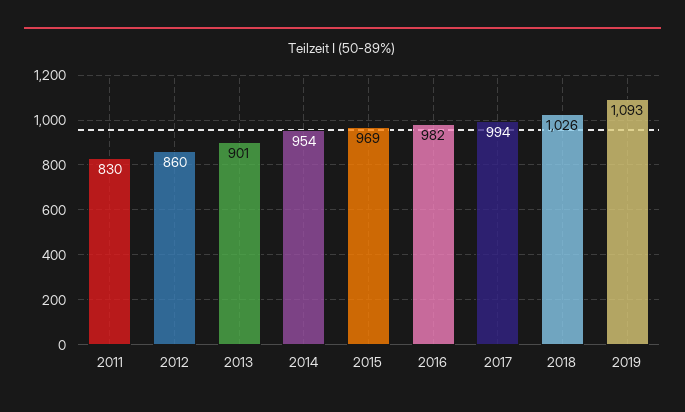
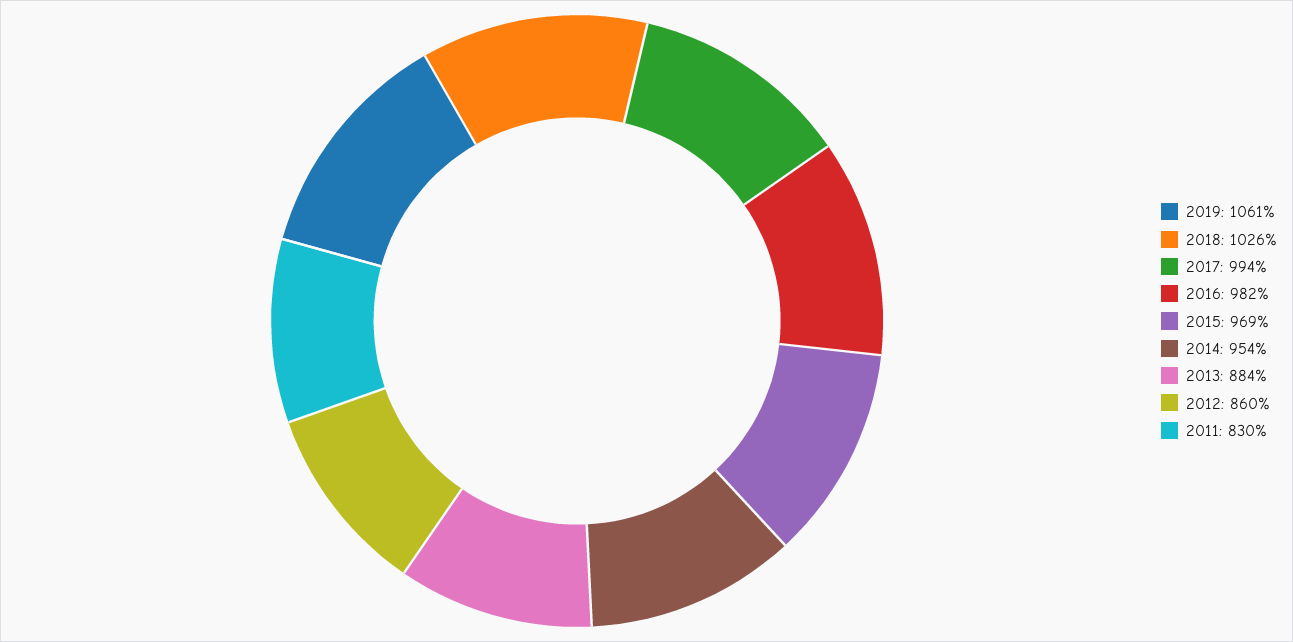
2013: 901 -> 884
2019: 1093 -> 1061

